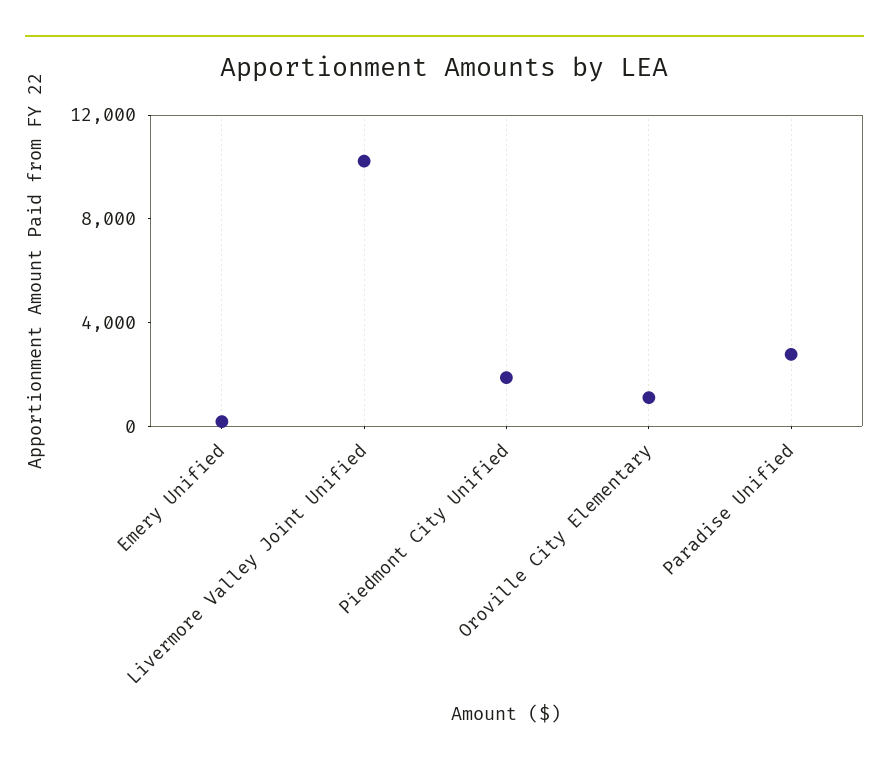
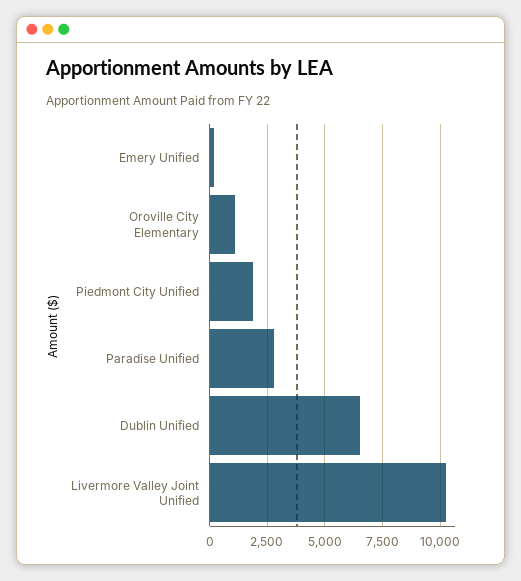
Dublin Unified: none -> 6500

